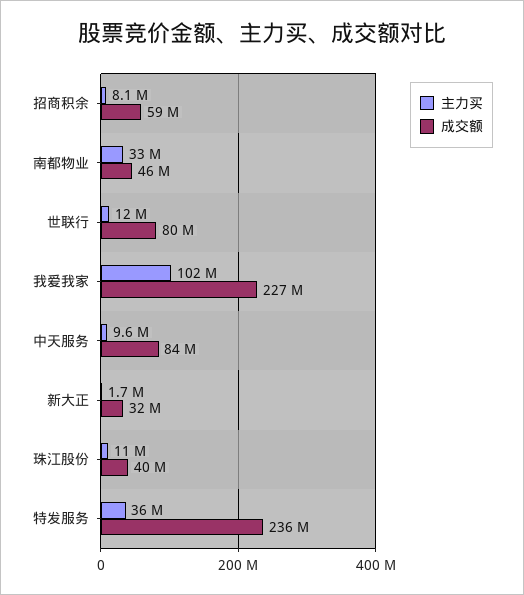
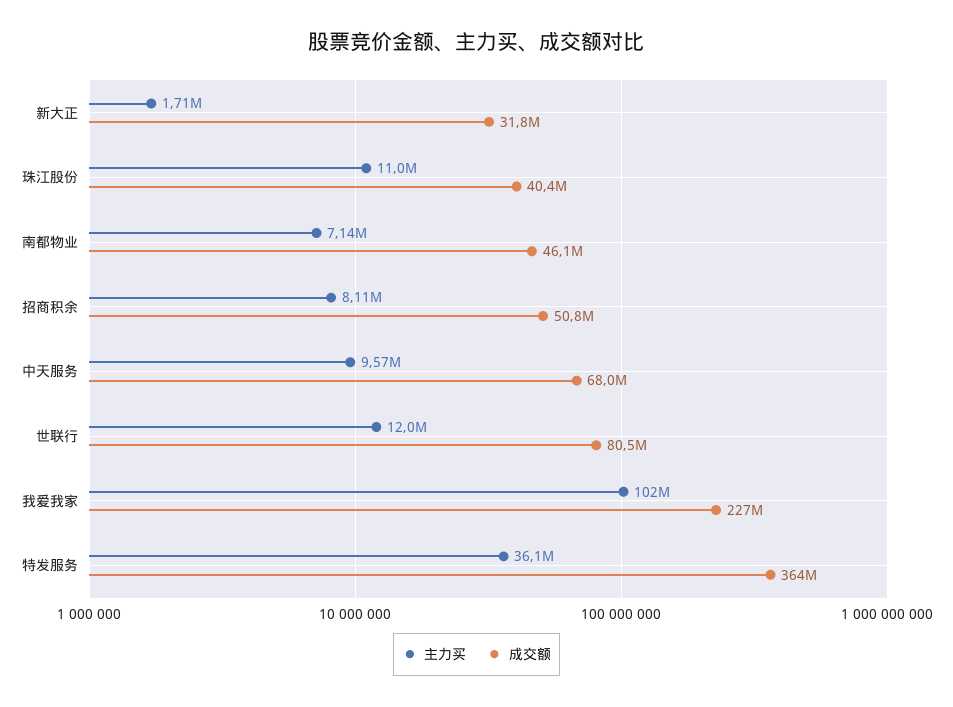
成交额, 招商积余: 59000000 -> 50800000
主力买, 南都物业: 33000000 -> 7140000
成交额, 中天服务: 84000000 -> 68000000
成交额, 特发服务: 236000000 -> 364000000

